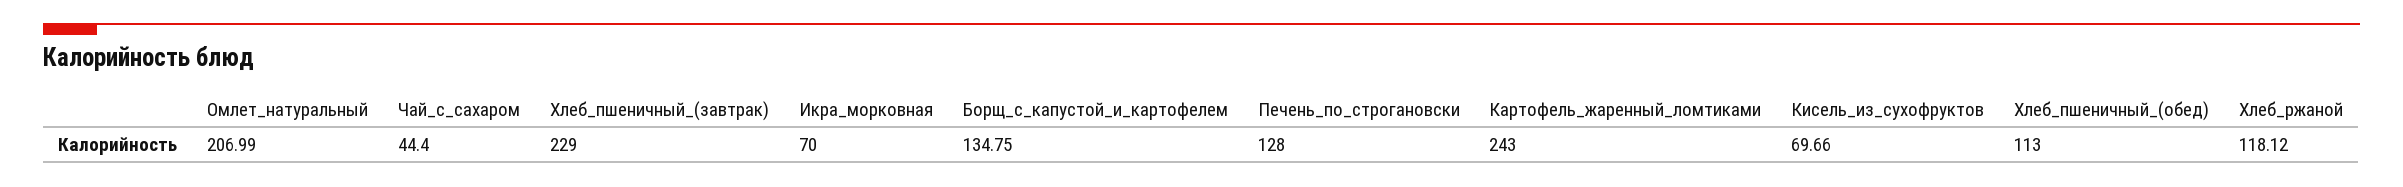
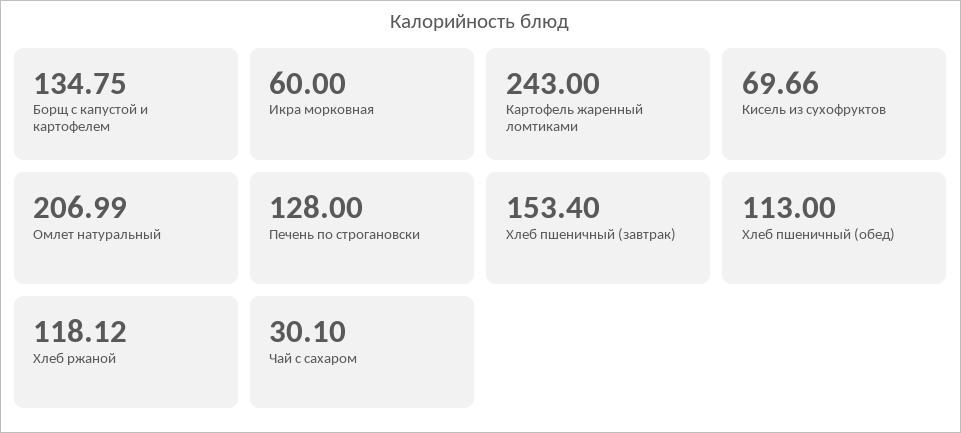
Чай_с_сахаром: 44.4 -> 30.1
Хлеб_пшеничный_(завтрак): 229 -> 153.4
Икра_морковная: 70 -> 60

